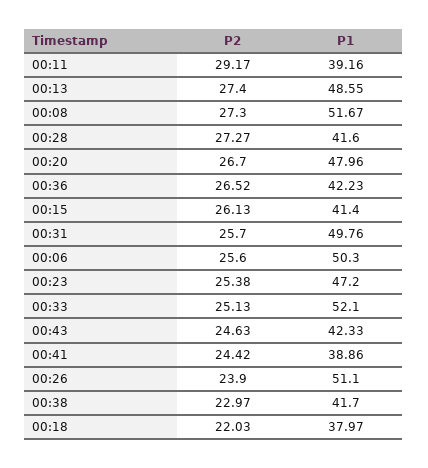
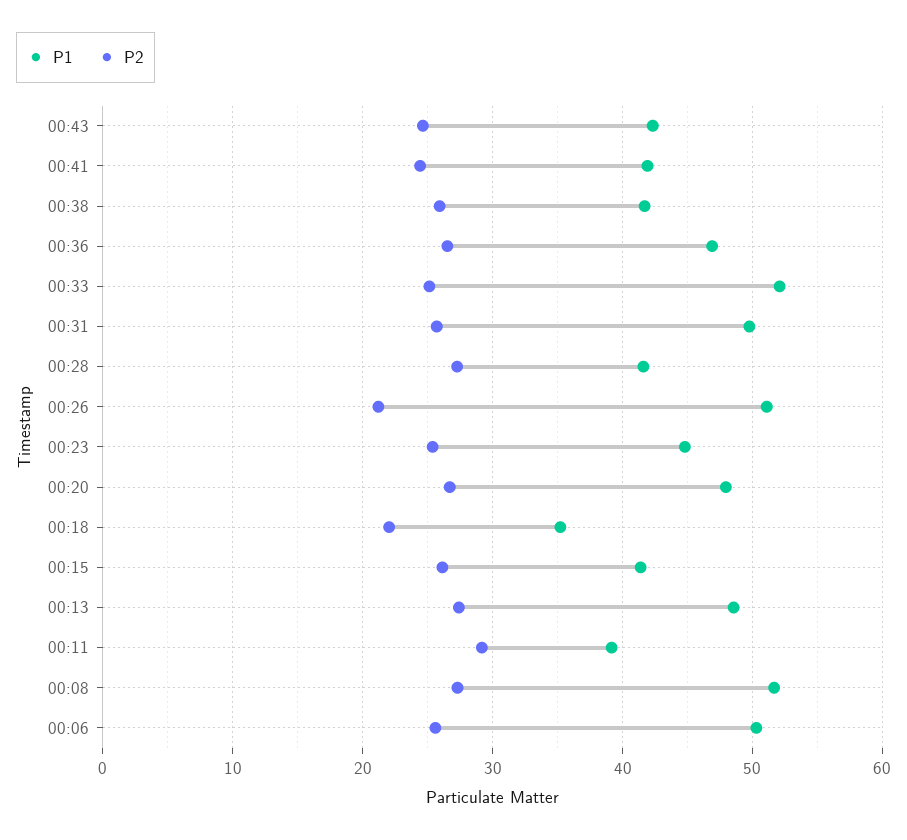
P1, 00:36: 42.23 -> 47
P1, 00:23: 47.2 -> 45
P1, 00:41: 38.86 -> 42
P2, 00:26: 23.9 -> 21
P2, 00:38: 22.97 -> 26
P1, 00:18: 37.97 -> 35

